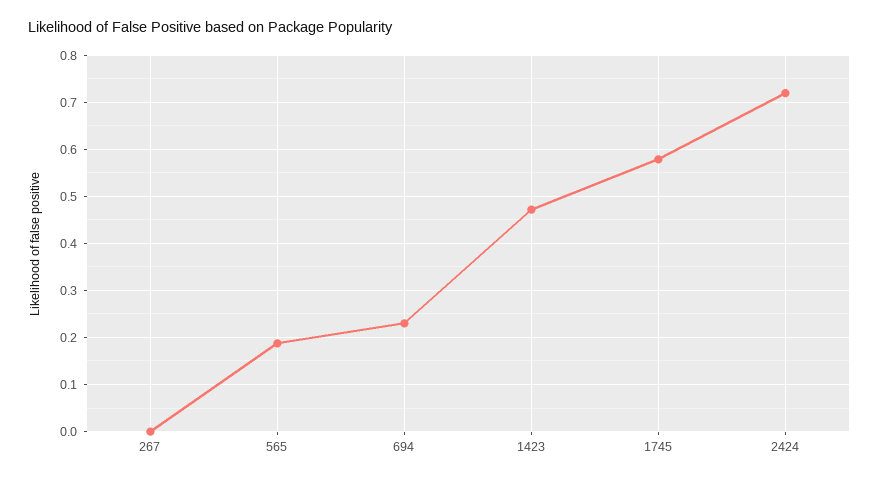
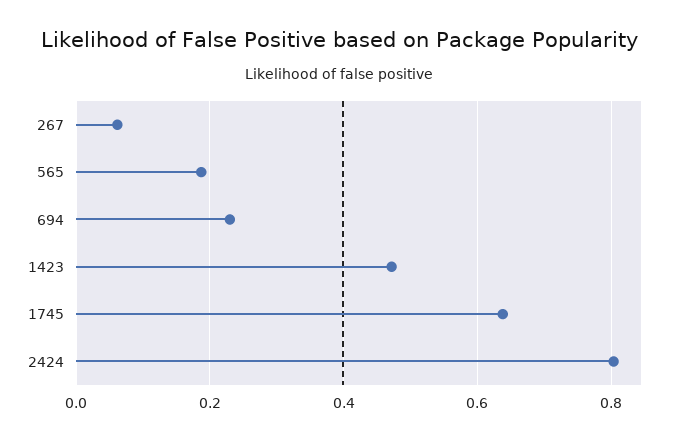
267: 0 -> 0.06
1745: 0.58 -> 0.64
2424: 0.72 -> 0.8

